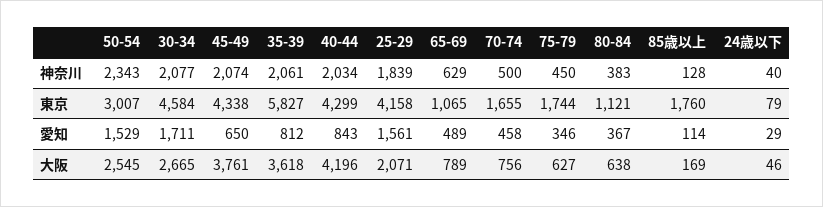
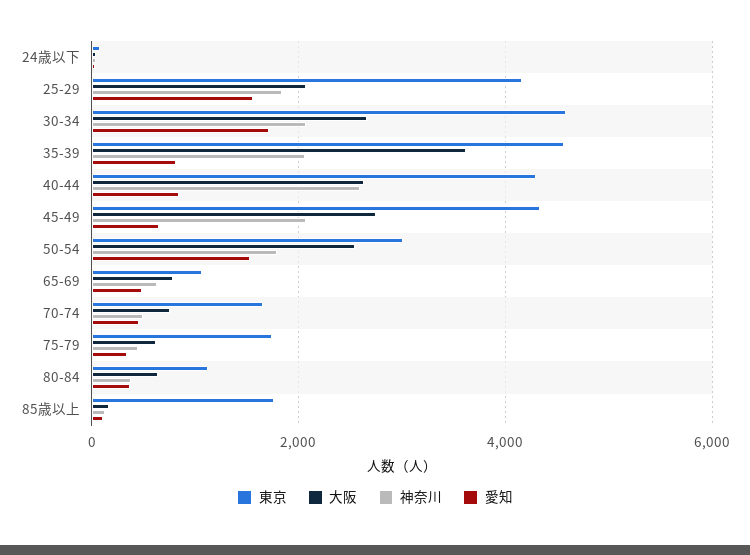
神奈川, 50-54: 2343 -> 1800
神奈川, 40-44: 2034 -> 2600
東京, 35-39: 5827 -> 4600
大阪, 45-49: 3761 -> 2800
大阪, 40-44: 4196 -> 2600

